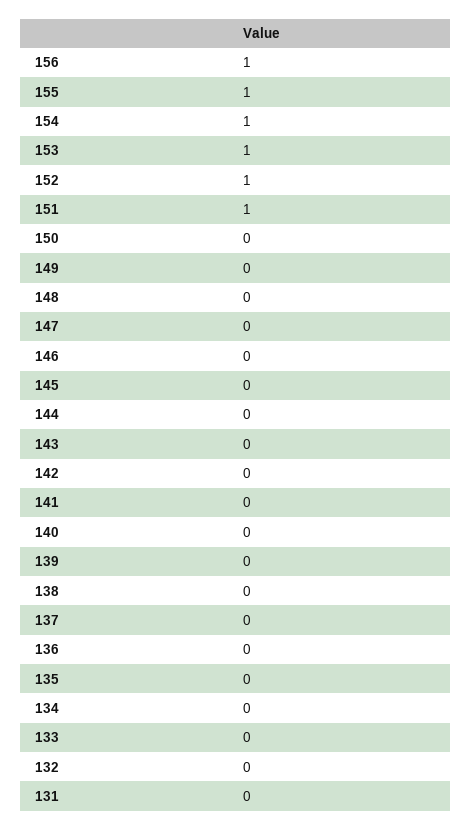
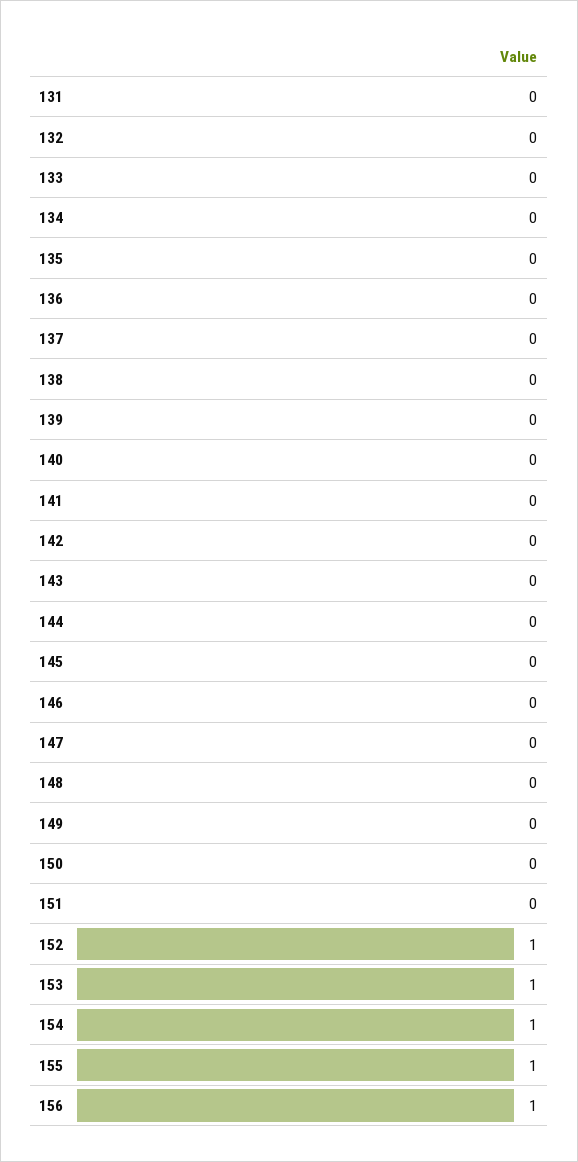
151: 1 -> 0

